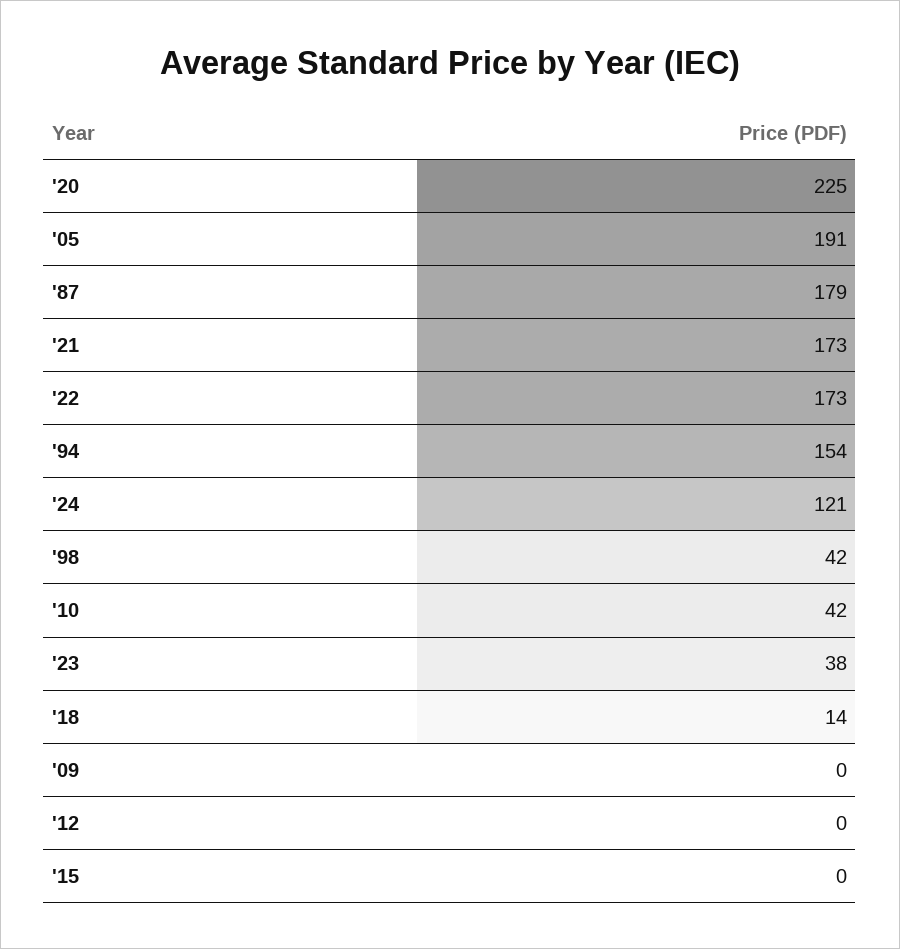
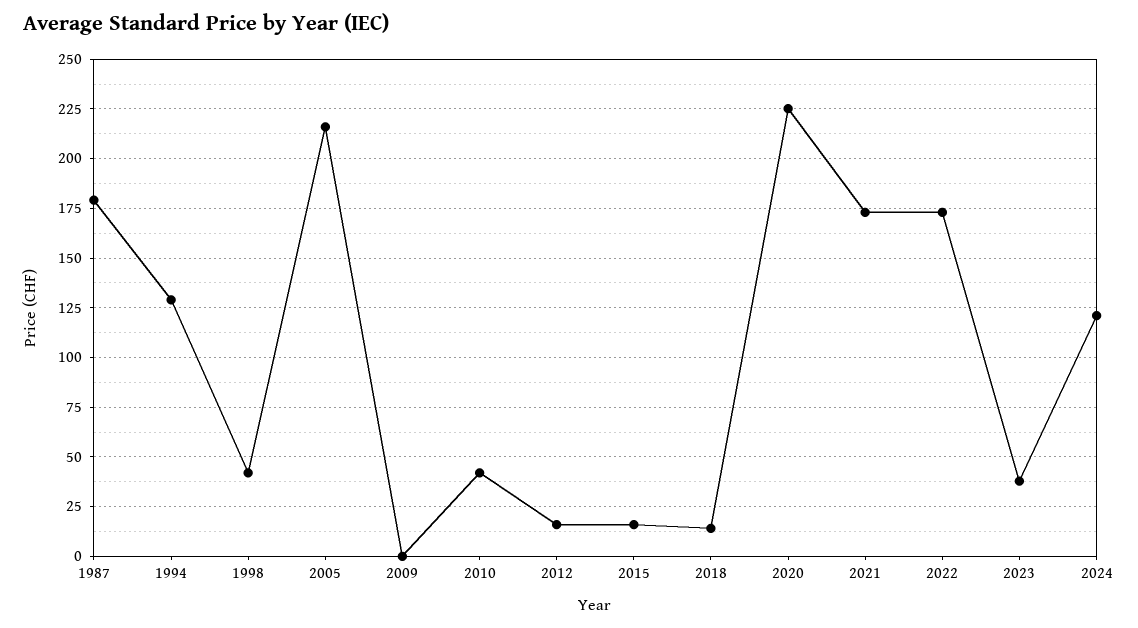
'05: 191 -> 215
'94: 154 -> 130
'12: 0 -> 15
'15: 0 -> 15

